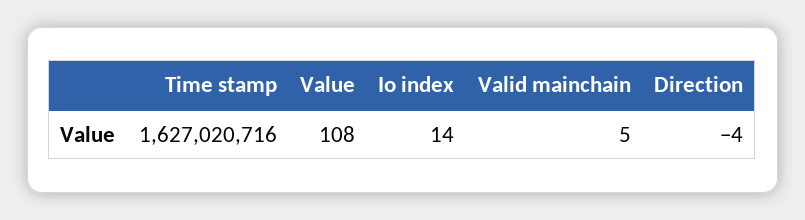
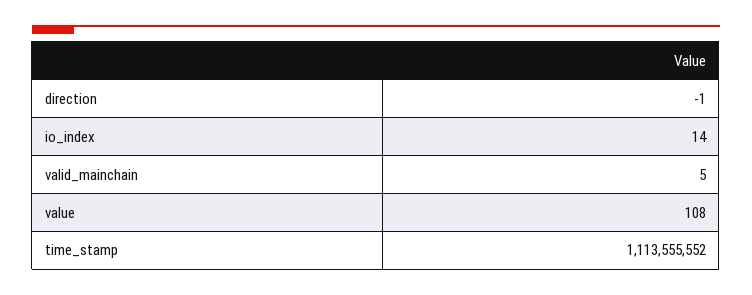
Time stamp: 1627020716 -> 1113555552
Direction: -4 -> -1

